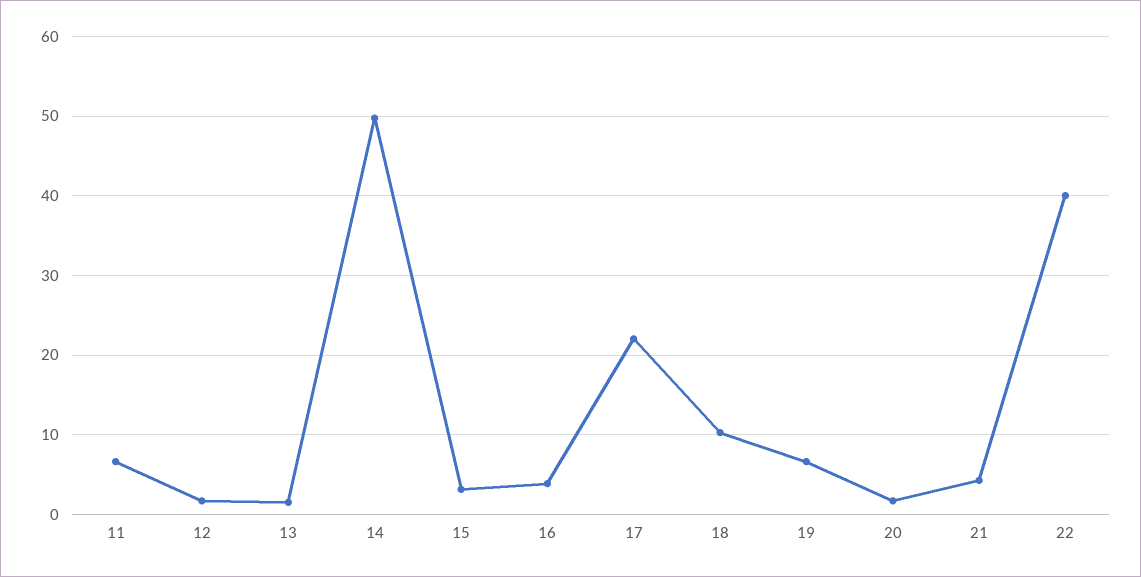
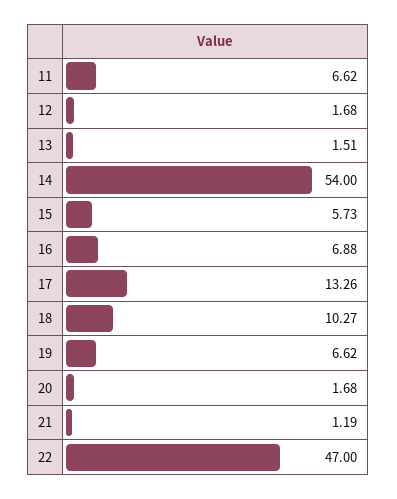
14: 50 -> 54
15: 3 -> 5.73
16: 4 -> 6.88
17: 22 -> 13.26
21: 4 -> 1.19
22: 40 -> 47

